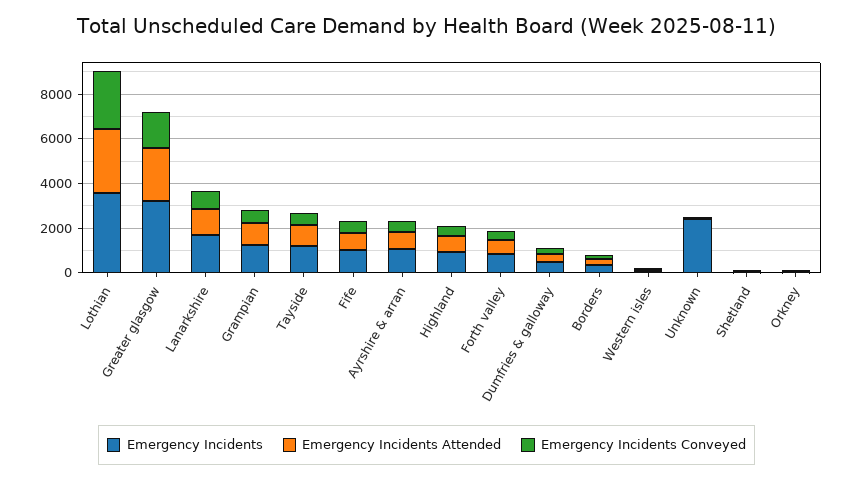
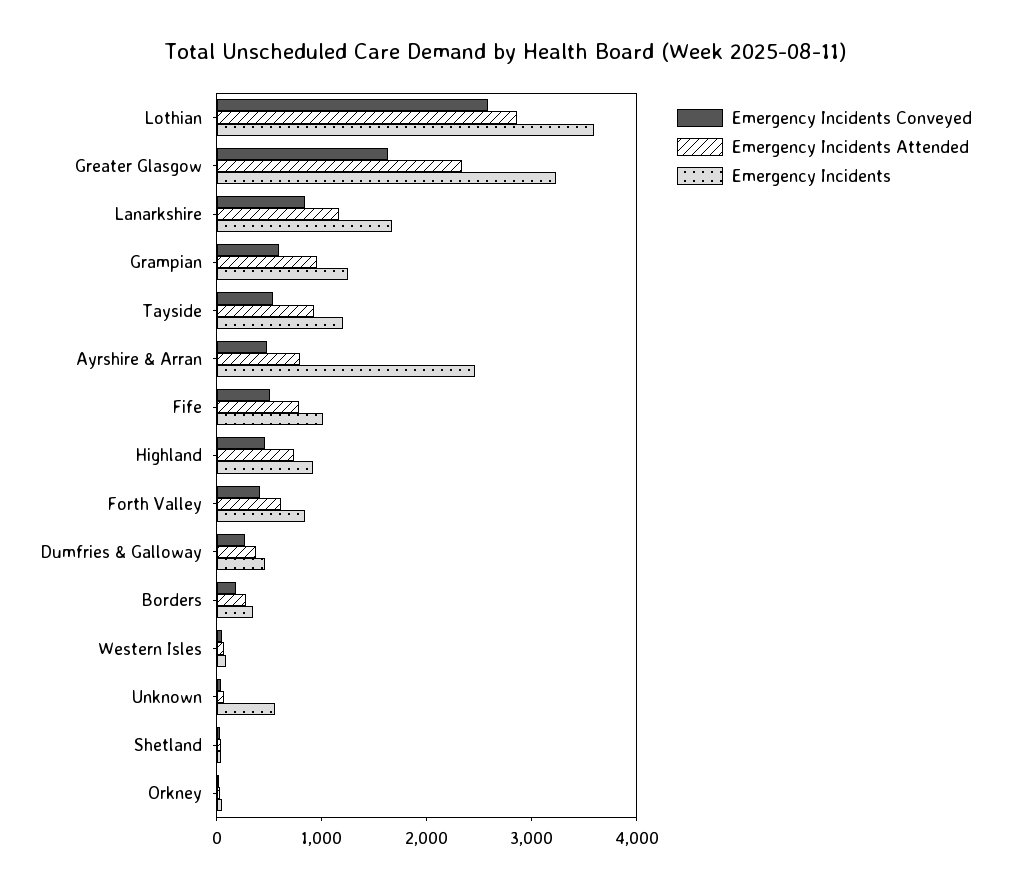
Emergency Incidents, Ayrshire & arran: 1000 -> 2400
Emergency Incidents, Unknown: 2500 -> 600

